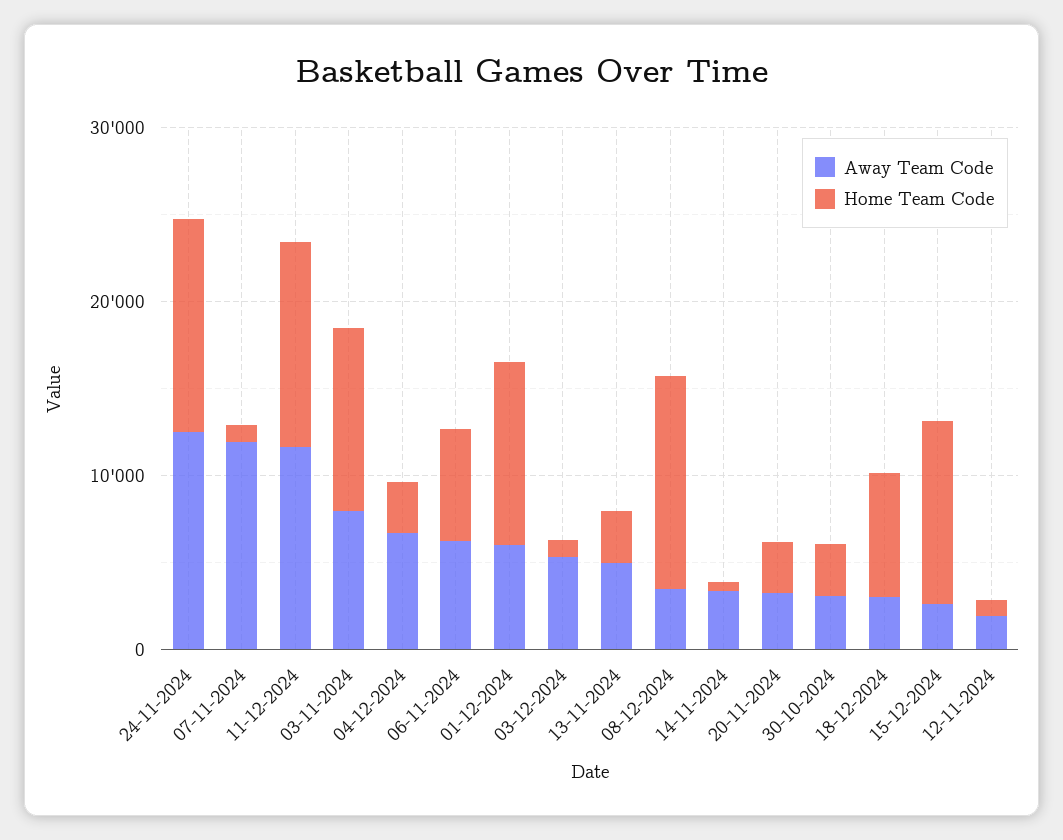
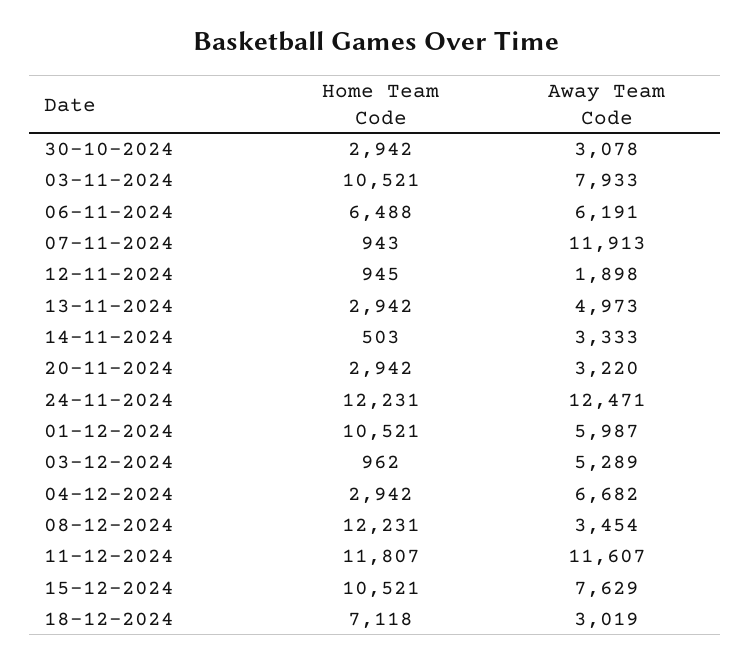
Away Team Code, 15-12-2024: 2000 -> 7629

